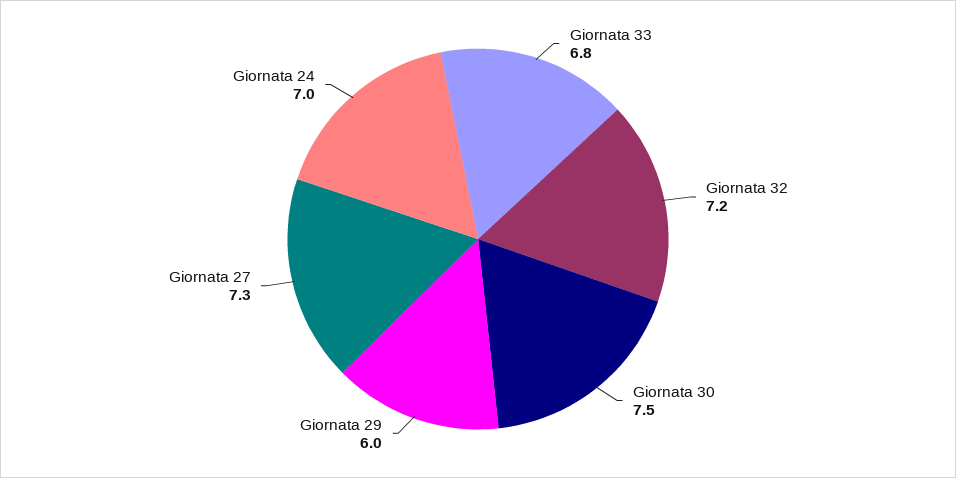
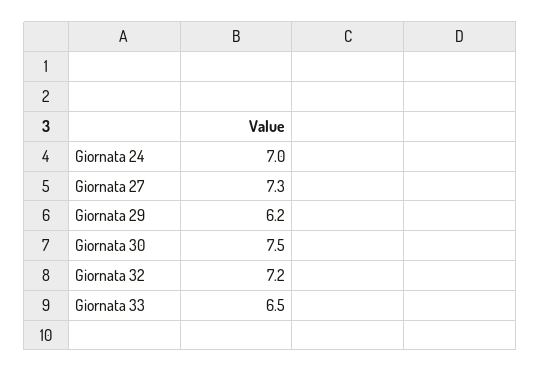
Giornata 33: 6.8 -> 6.5
Giornata 29: 6 -> 6.2

